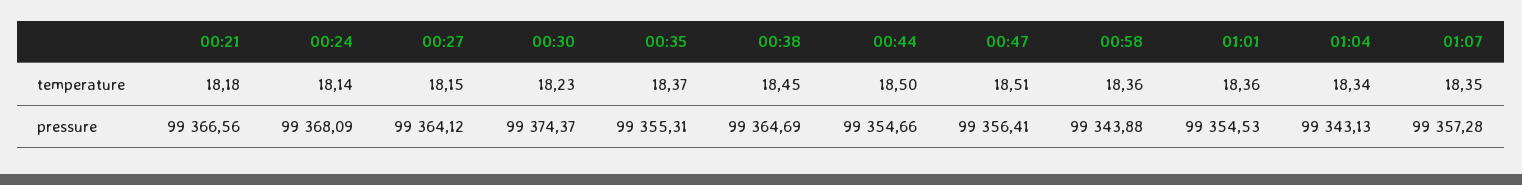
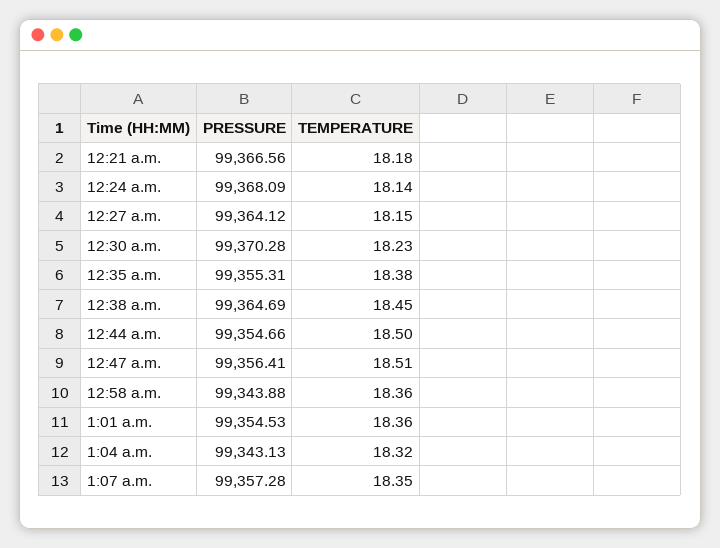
00:35, temperature: 18.37 -> 18.38
01:04, temperature: 18.34 -> 18.32
00:30, pressure: 99374.37 -> 99370.28

